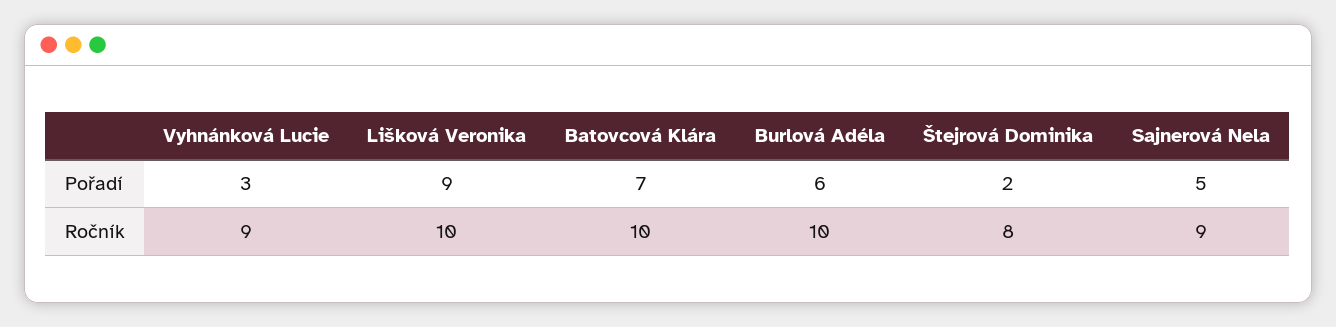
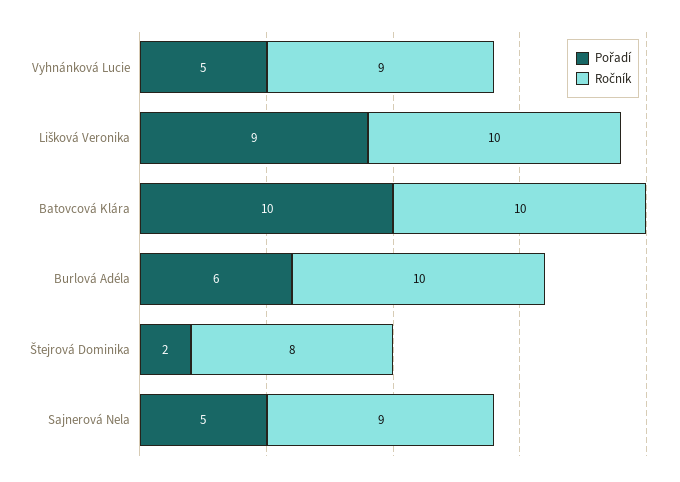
Pořadí, Vyhnánková Lucie: 3 -> 5
Pořadí, Batovcová Klára: 7 -> 10

